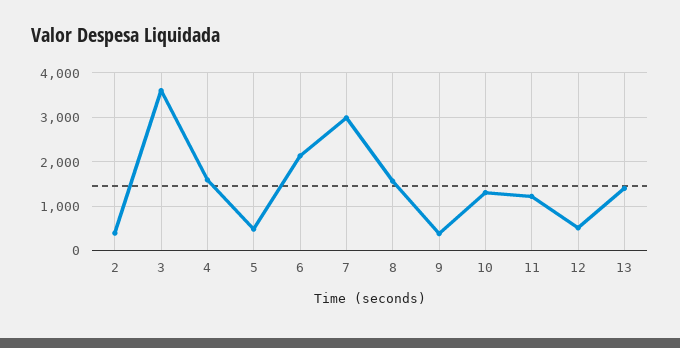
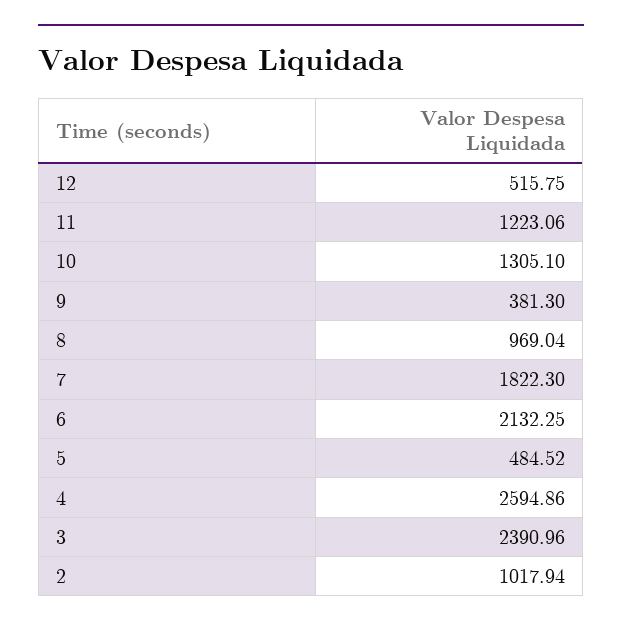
2: 400 -> 1017.94
3: 3600 -> 2390.96
4: 1600 -> 2594.86
7: 3000 -> 1822.3
8: 1600 -> 969.04
13: 1400 -> none

